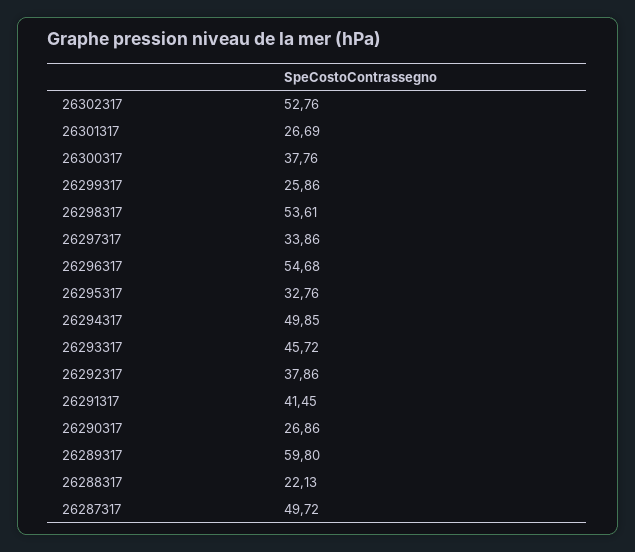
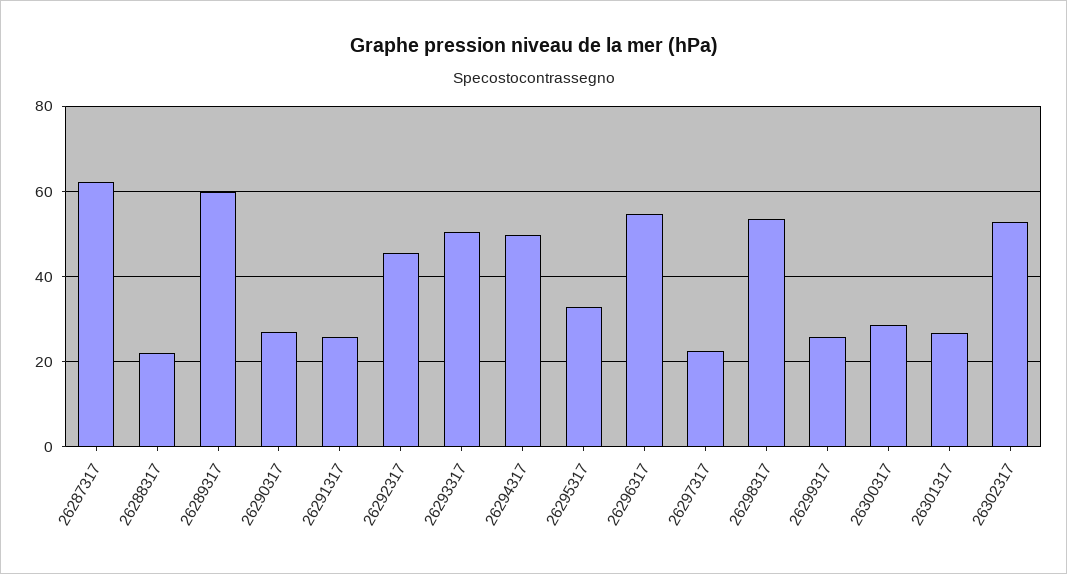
26300317: 37.76 -> 28
26297317: 33.86 -> 22
26293317: 45.72 -> 50
26292317: 37.86 -> 46
26291317: 41.45 -> 26
26287317: 49.72 -> 62

